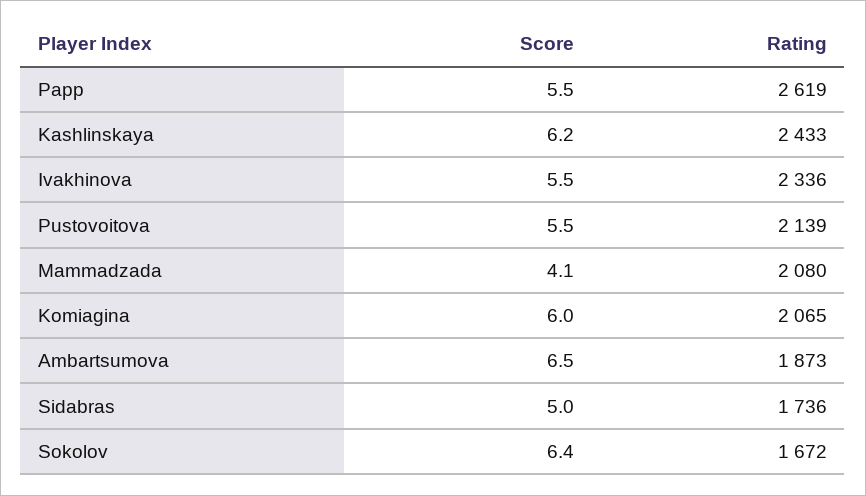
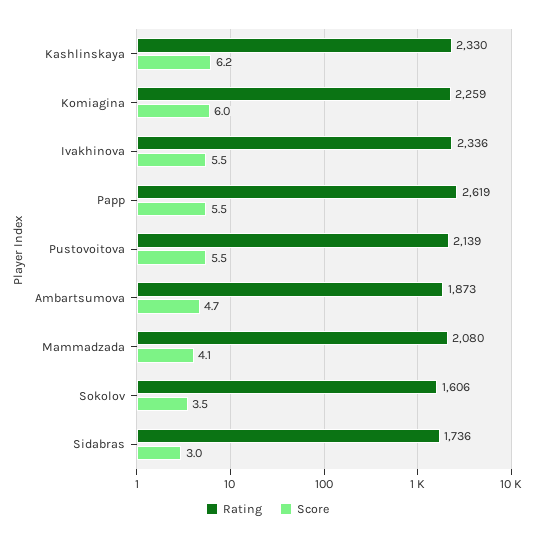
Rating, Kashlinskaya: 2433 -> 2330
Rating, Komiagina: 2065 -> 2259
Score, Ambartsumova: 6.5 -> 4.7
Score, Sidabras: 5 -> 3
Score, Sokolov: 6.4 -> 3.5
Rating, Sokolov: 1672 -> 1606

